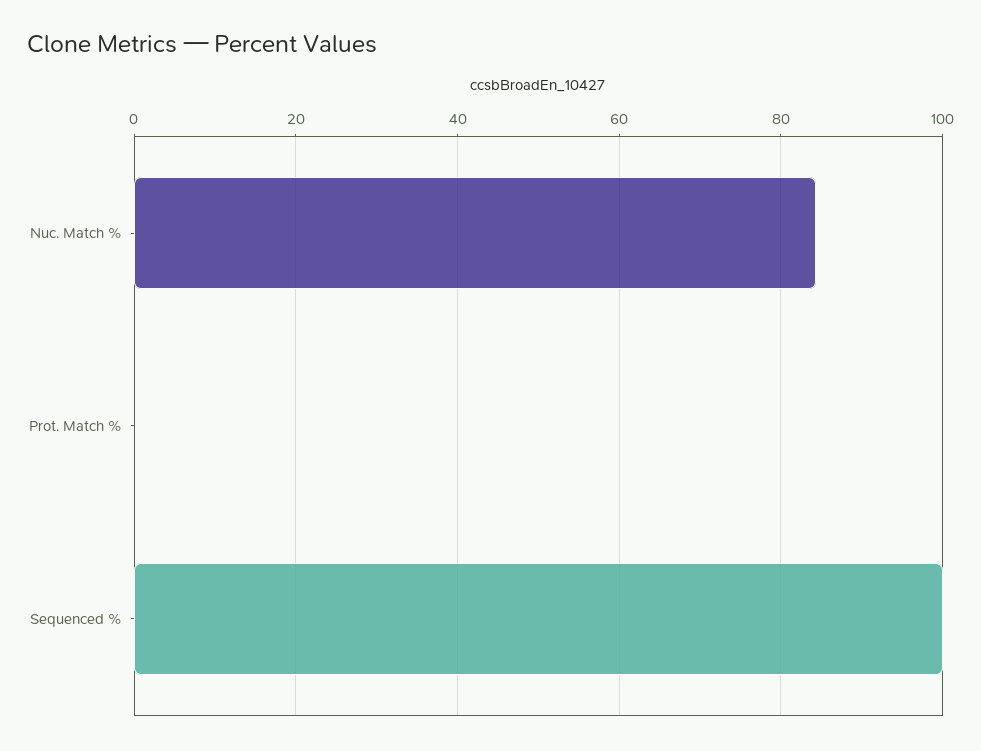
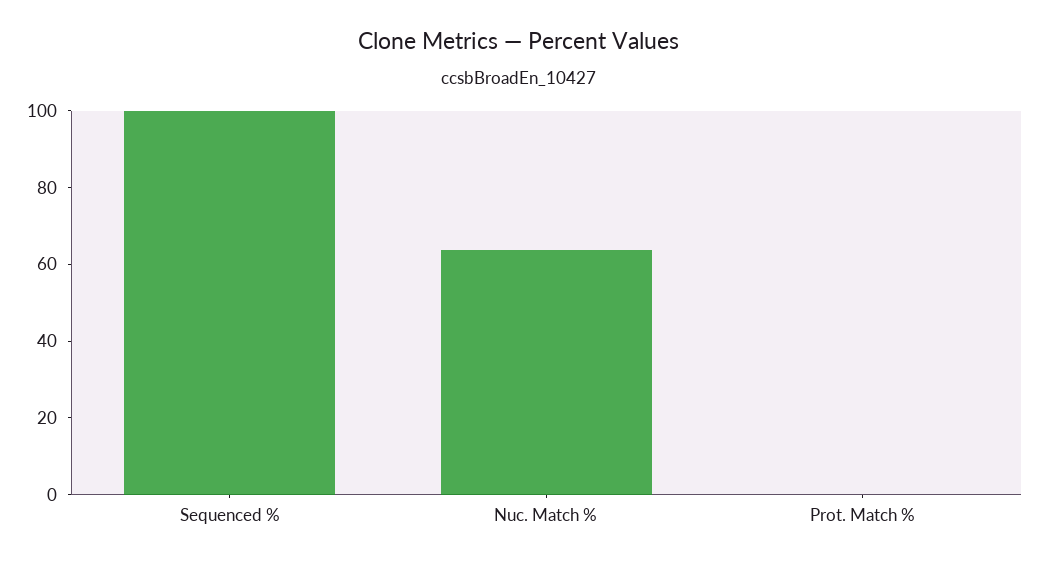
Nuc. Match %: 84 -> 65

